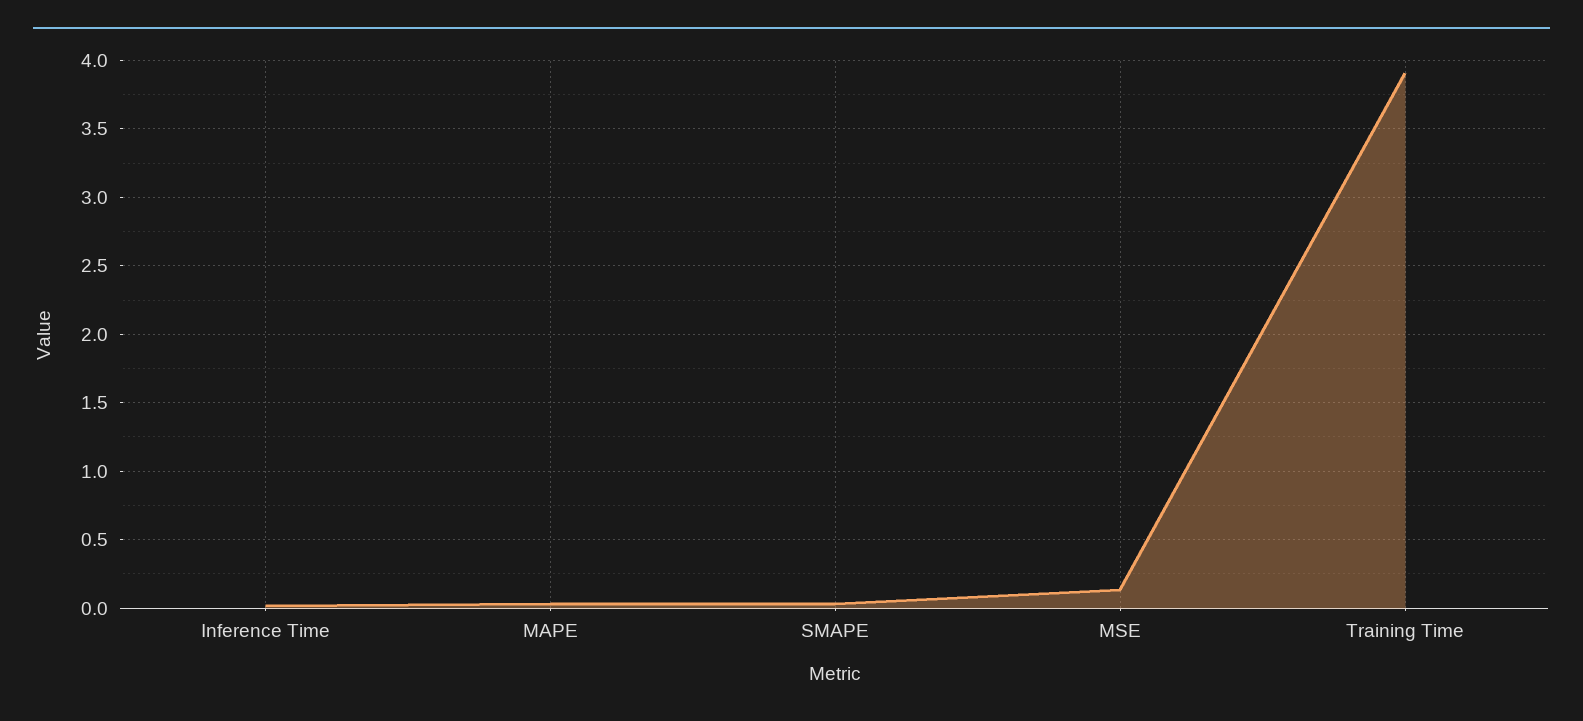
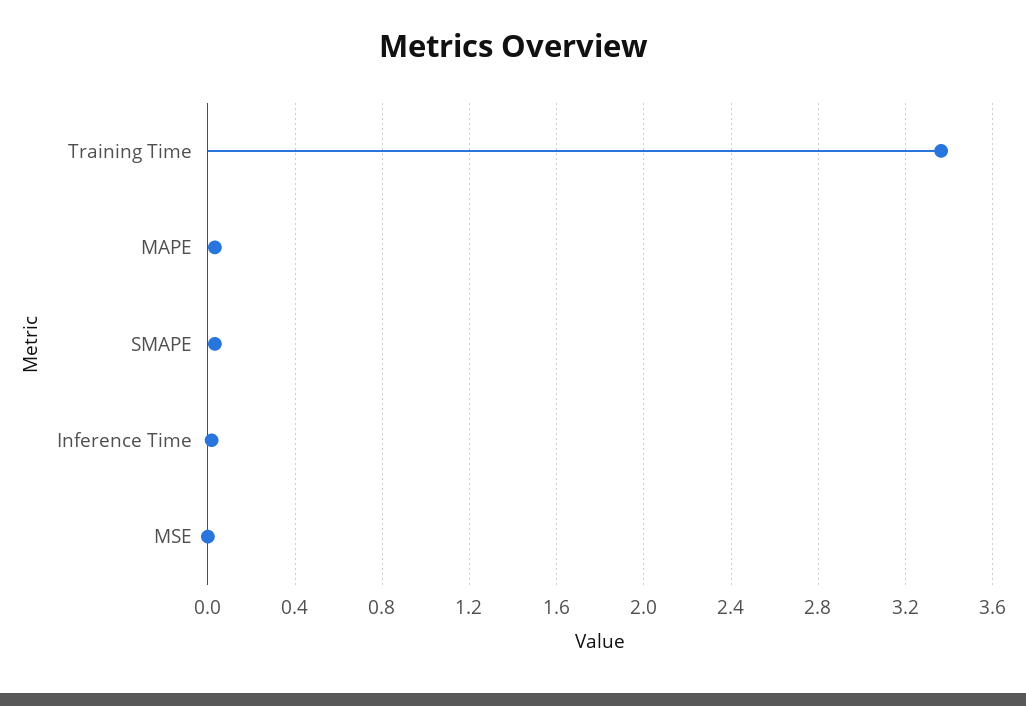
MSE: 0.15 -> 0
Training Time: 3.9 -> 3.35

